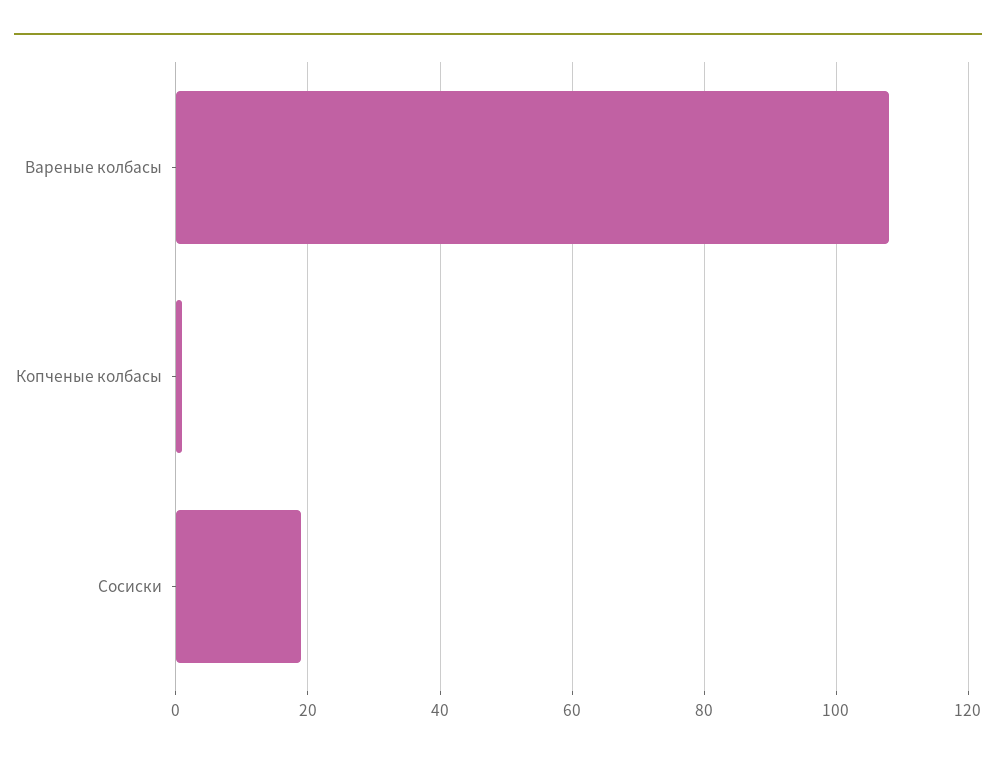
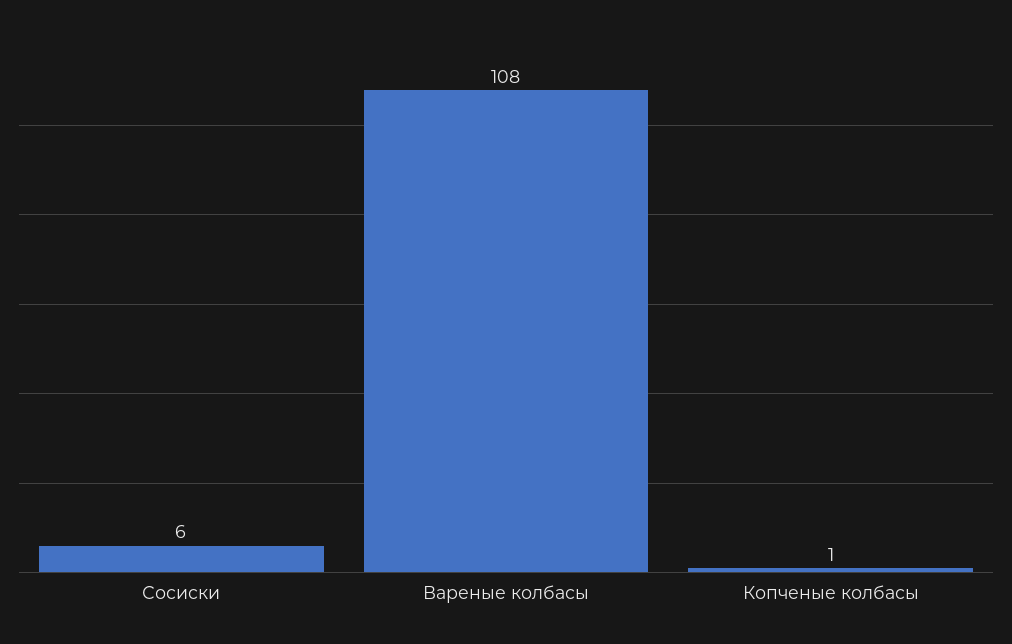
Сосиски: 20 -> 6

